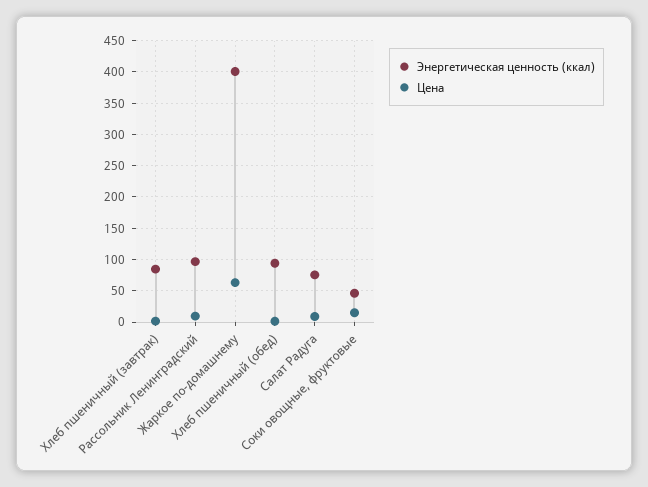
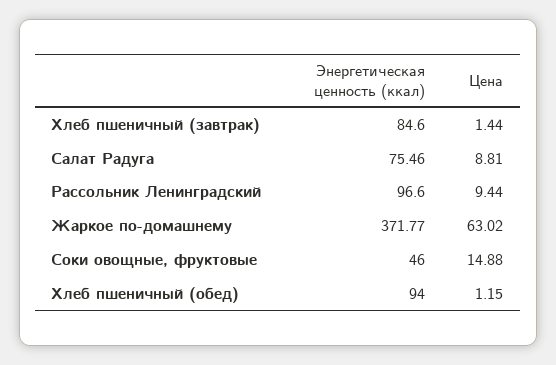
Энергетическая ценность (ккал), Жаркое по-домашнему: 400 -> 371.77

